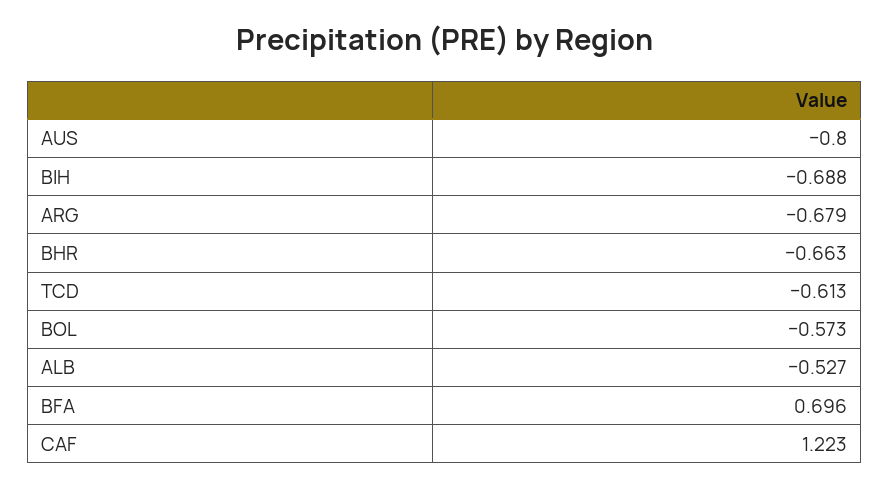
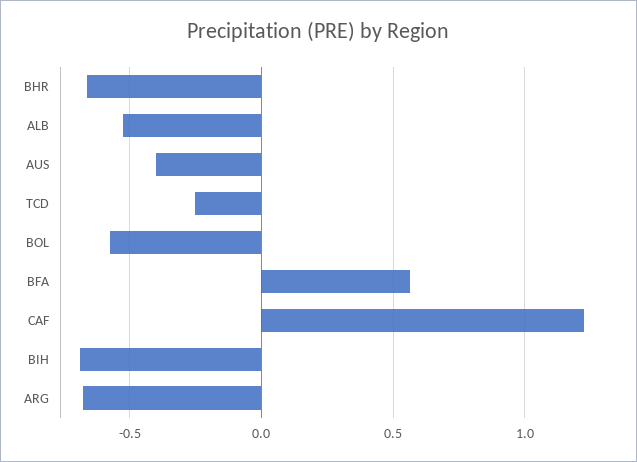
AUS: -0.8 -> -0.4
TCD: -0.613 -> -0.25
BFA: 0.696 -> 0.55

